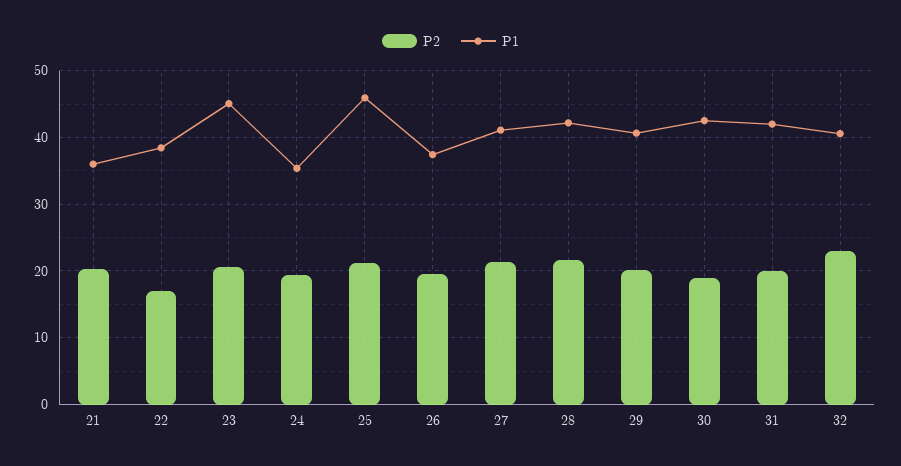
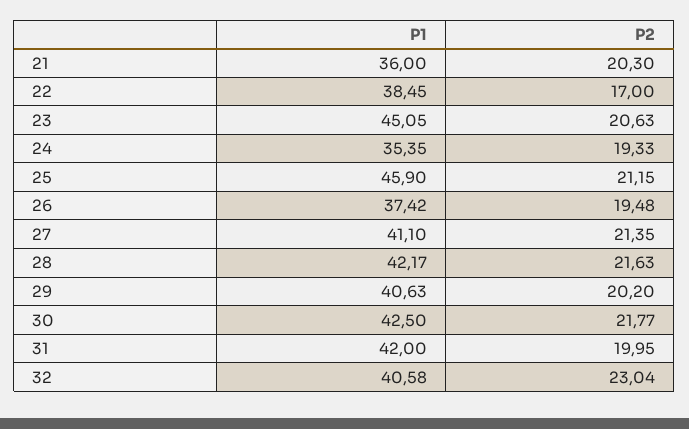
P2, 30: 19 -> 21.77

